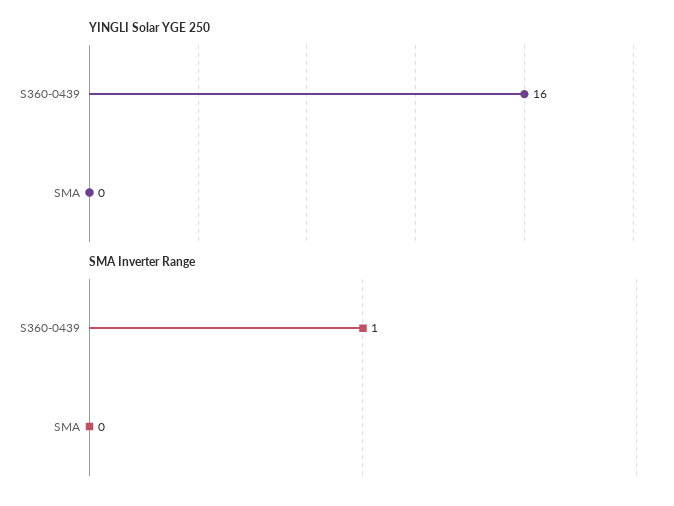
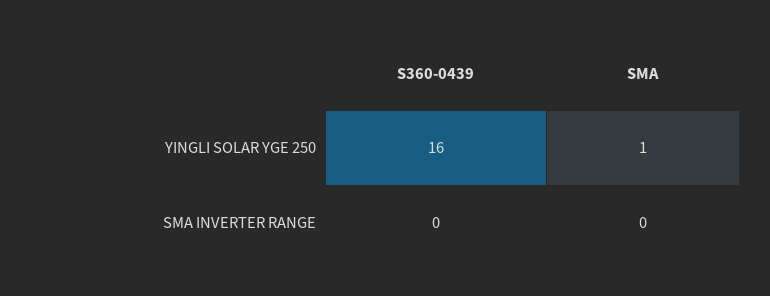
YINGLI Solar YGE 250, SMA: 0 -> 1
SMA Inverter Range, S360-0439: 1 -> 0

